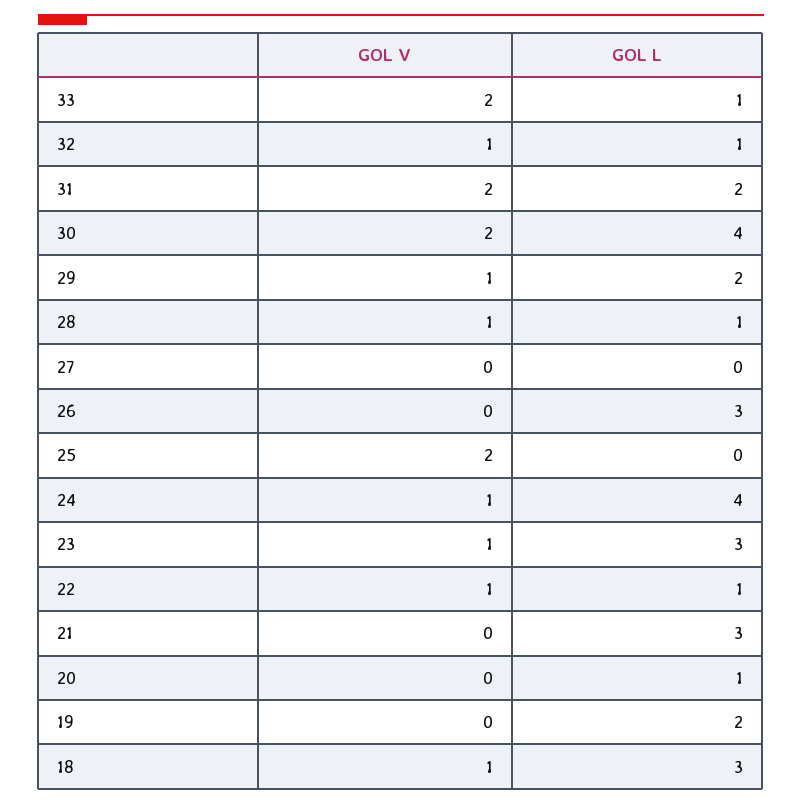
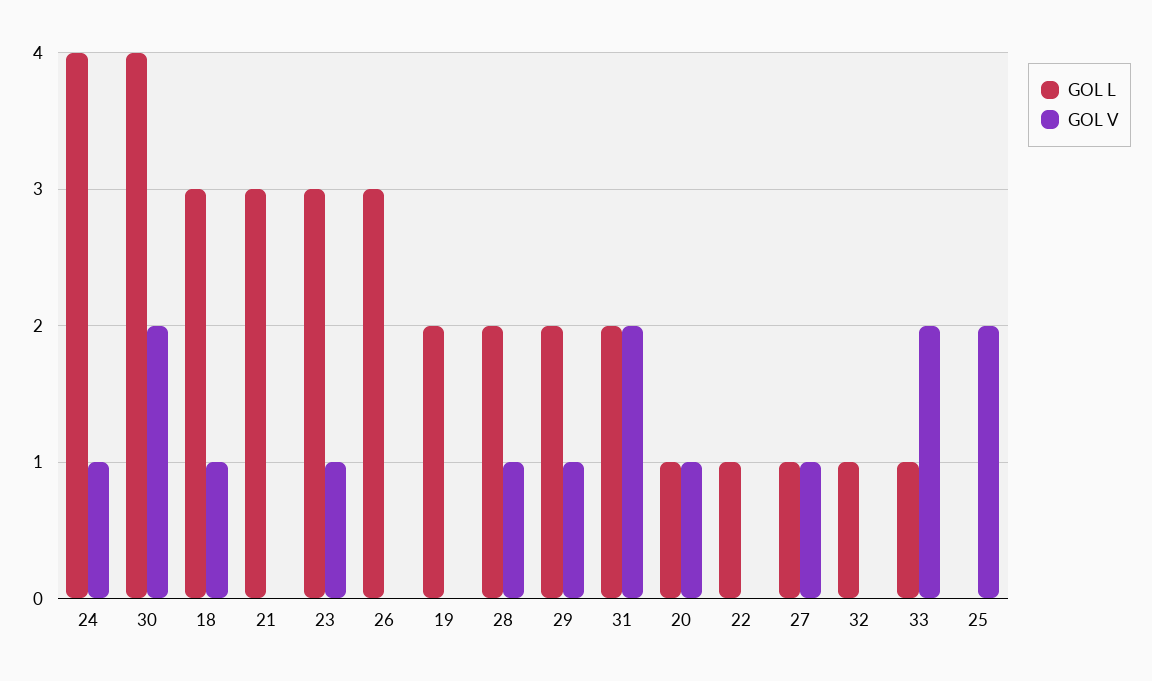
GOL V, 32: 1 -> 0
GOL L, 28: 1 -> 2
GOL V, 27: 0 -> 1
GOL L, 27: 0 -> 1
GOL V, 22: 1 -> 0
GOL V, 20: 0 -> 1

